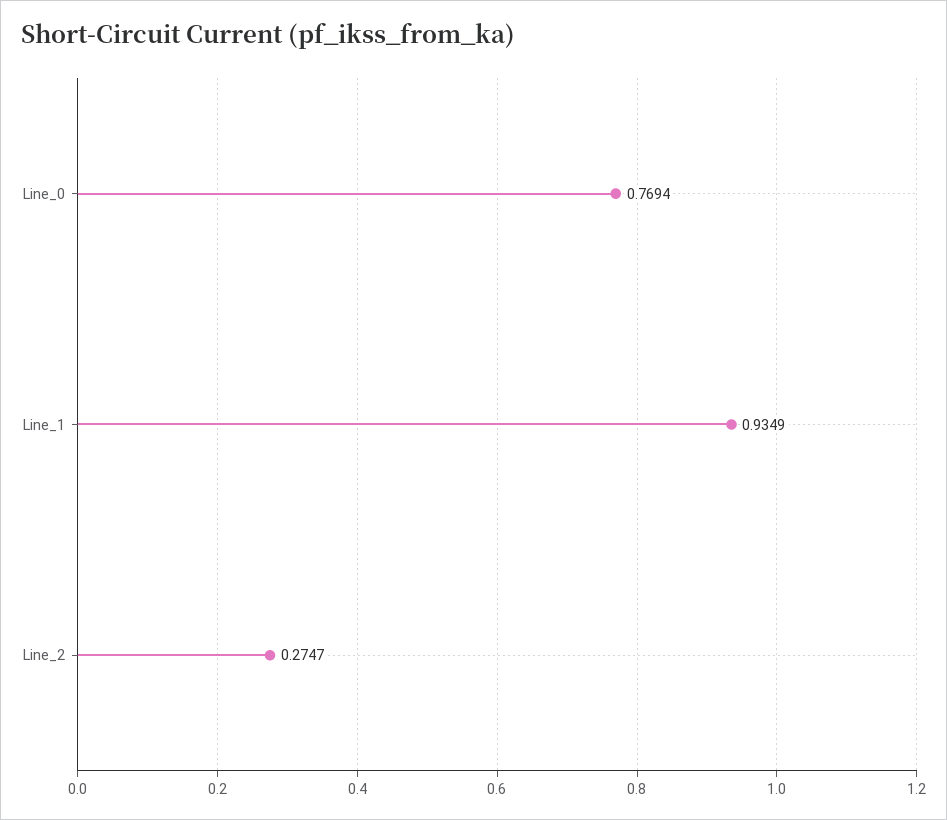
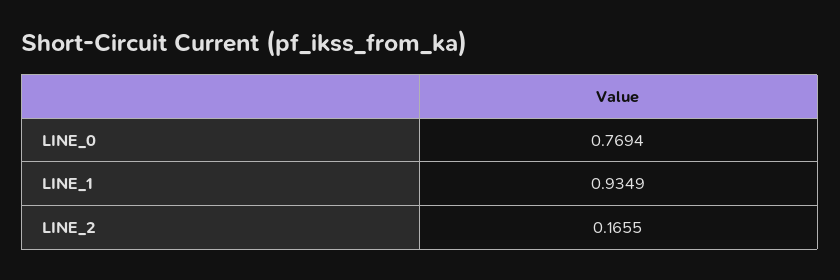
Line_2: 0.2747 -> 0.1655

